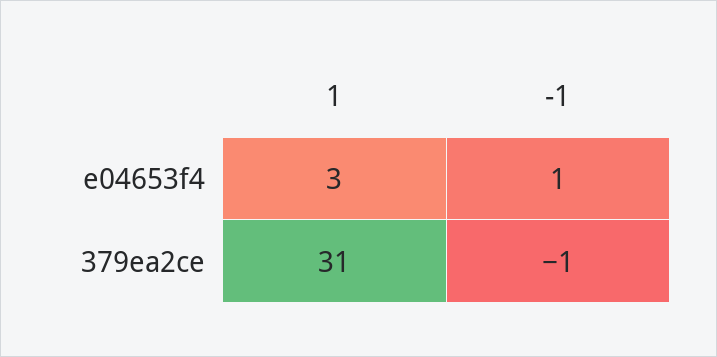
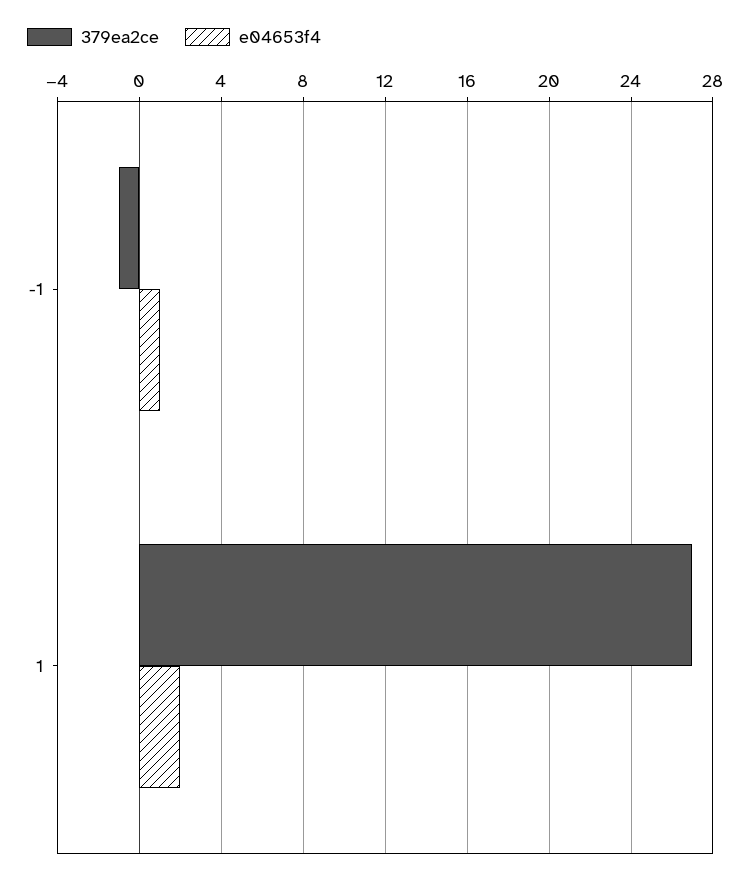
e04653f4, 1: 3 -> 2
379ea2ce, 1: 31 -> 27

